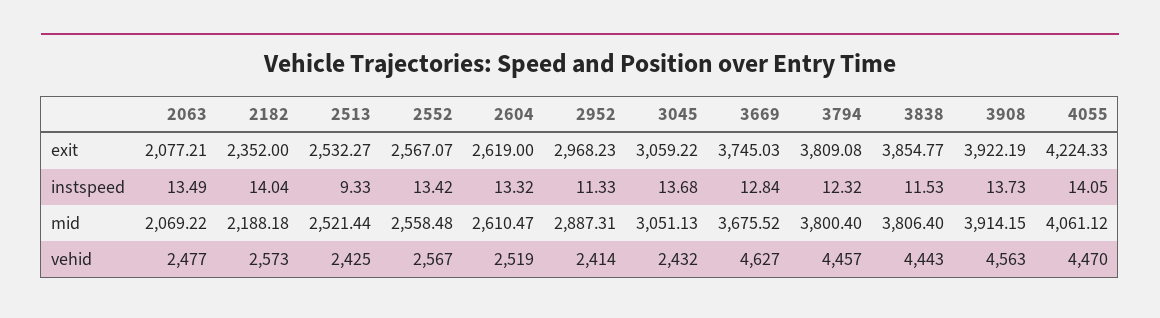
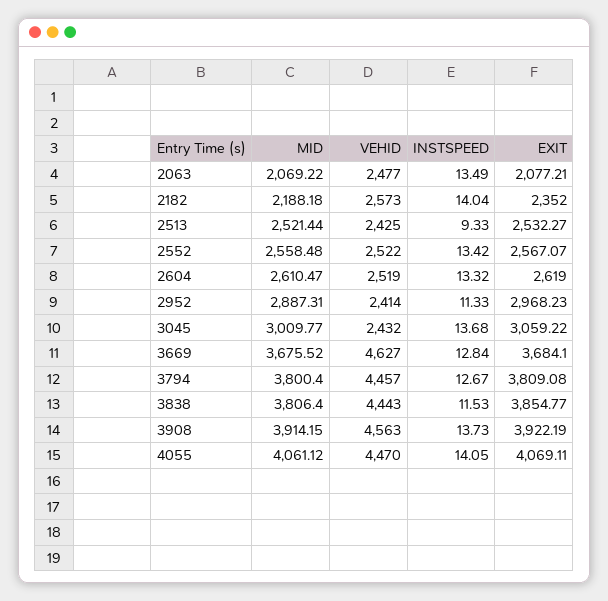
3669, exit: 3745.03 -> 3684.1
4055, exit: 4224.33 -> 4069.11
3794, instspeed: 12.32 -> 12.67
3045, mid: 3051.13 -> 3009.77
2552, vehid: 2567 -> 2522

